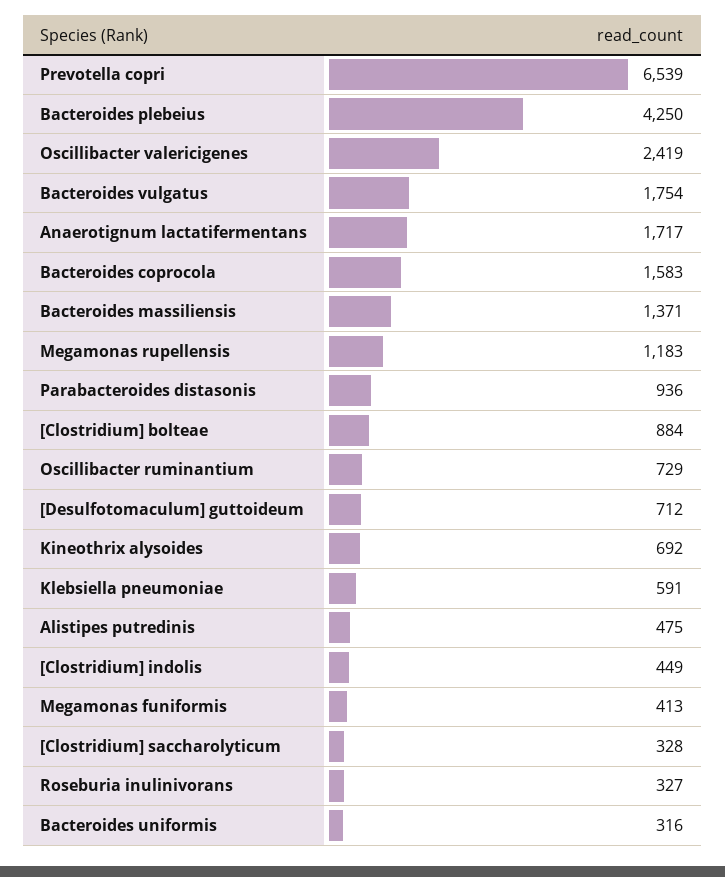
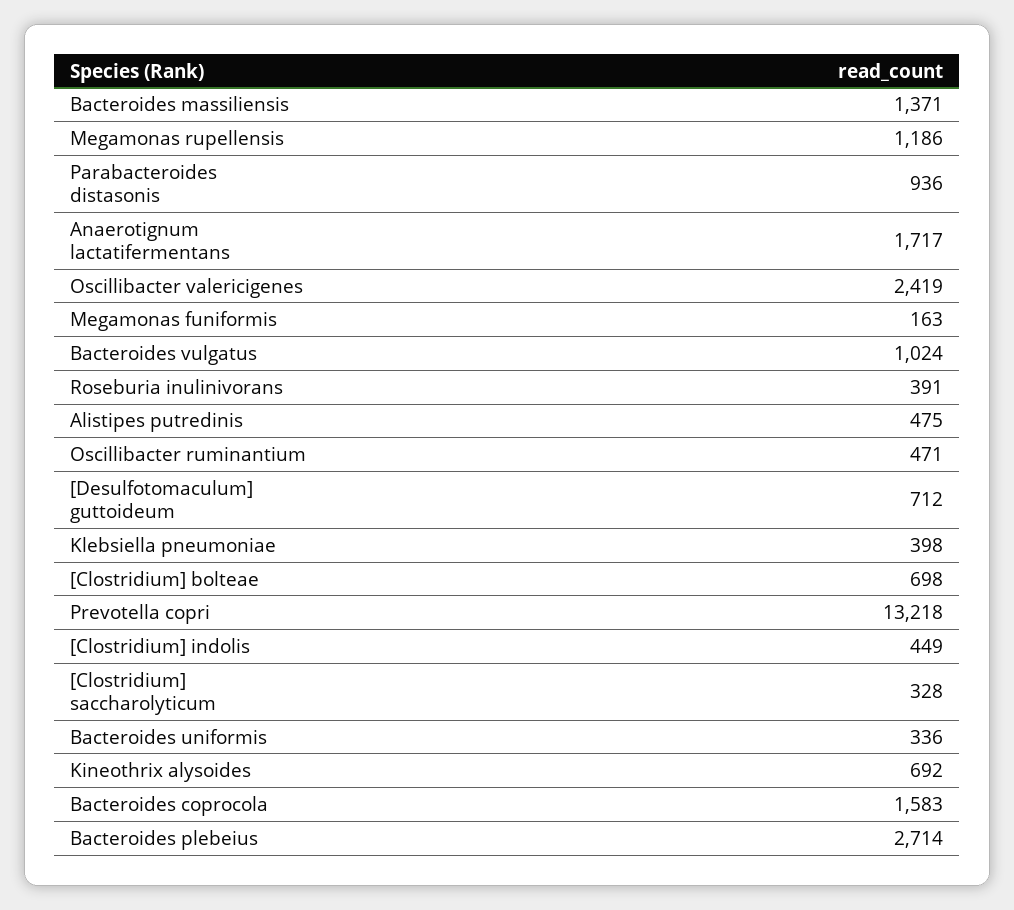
Prevotella copri: 6539 -> 13218
Bacteroides plebeius: 4250 -> 2714
Bacteroides vulgatus: 1754 -> 1024
Megamonas rupellensis: 1183 -> 1186
[Clostridium] bolteae: 884 -> 698
Oscillibacter ruminantium: 729 -> 471
Klebsiella pneumoniae: 591 -> 398
Megamonas funiformis: 413 -> 163
Roseburia inulinivorans: 327 -> 391
Bacteroides uniformis: 316 -> 336

